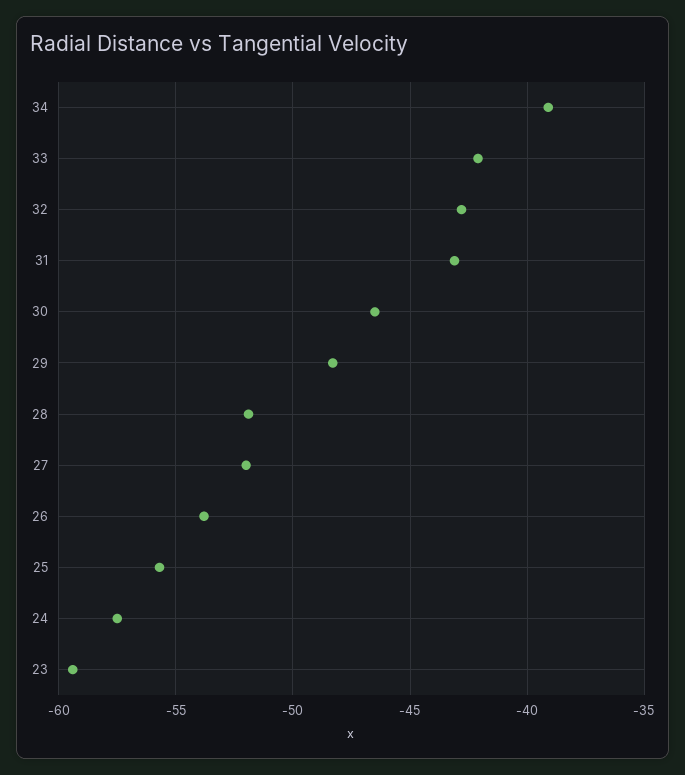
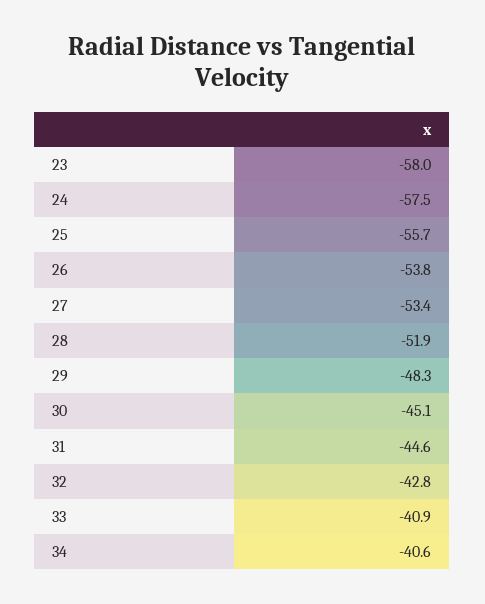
34: -39 -> -40.6
33: -42 -> -40.9
31: -43 -> -44.6
30: -46.5 -> -45.1
27: -52 -> -53.4
23: -59.5 -> -58

